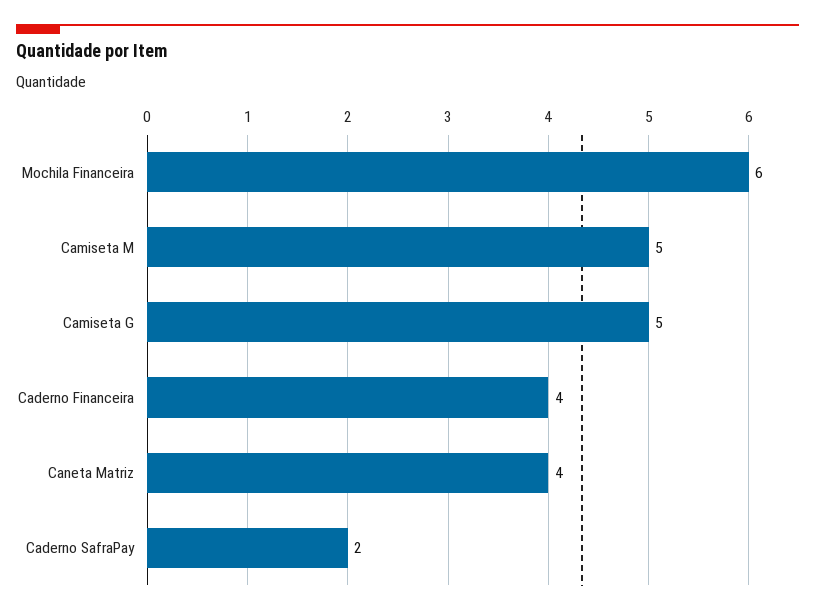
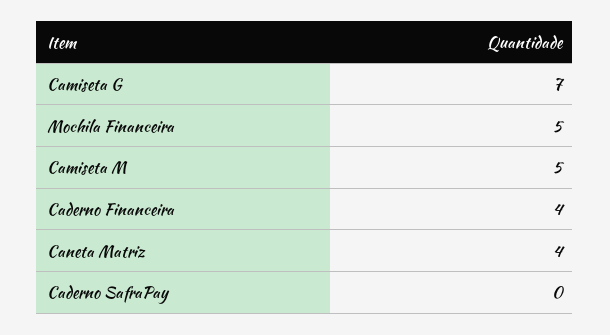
Mochila Financeira: 6 -> 5
Camiseta G: 5 -> 7
Caderno SafraPay: 2 -> 0

